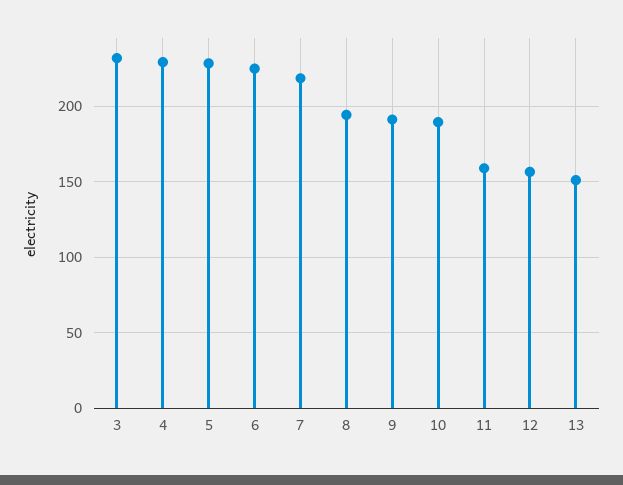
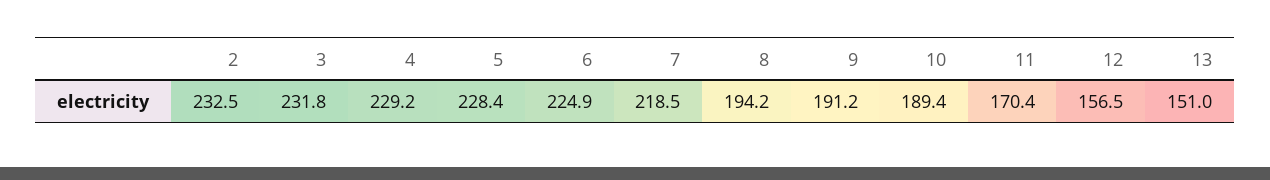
11: 160 -> 170.4
2: none -> 232.5

